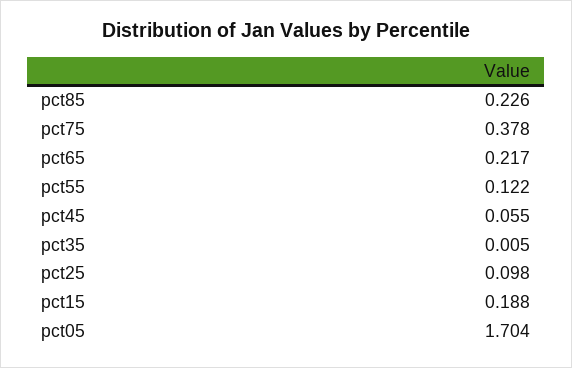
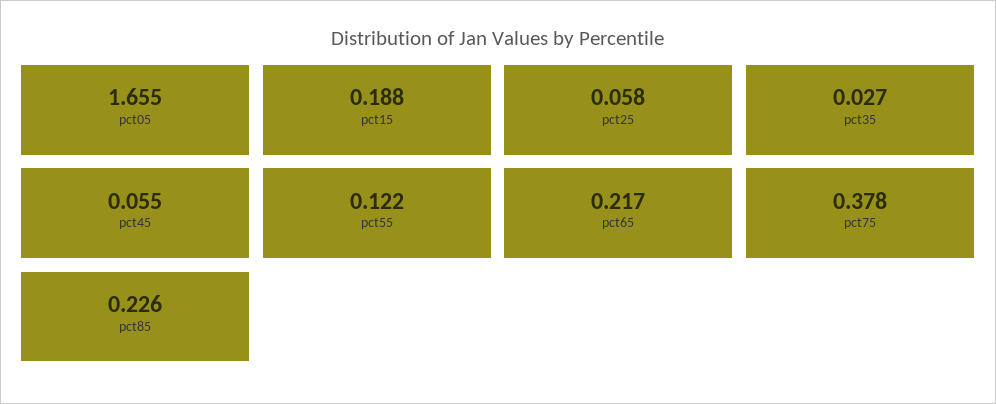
pct35: 0.005 -> 0.027
pct25: 0.098 -> 0.058
pct05: 1.704 -> 1.655

